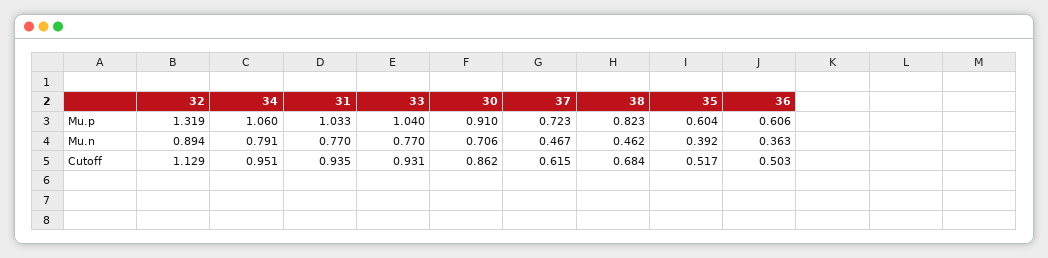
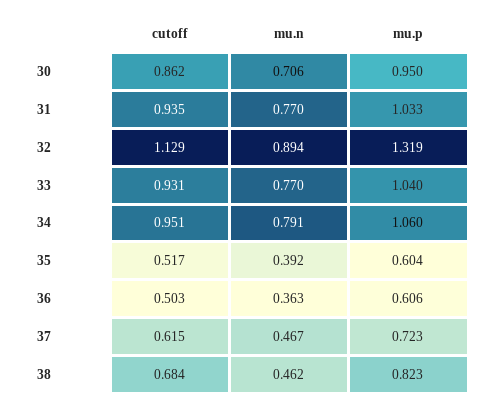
30, Mu.p: 0.91 -> 0.95

